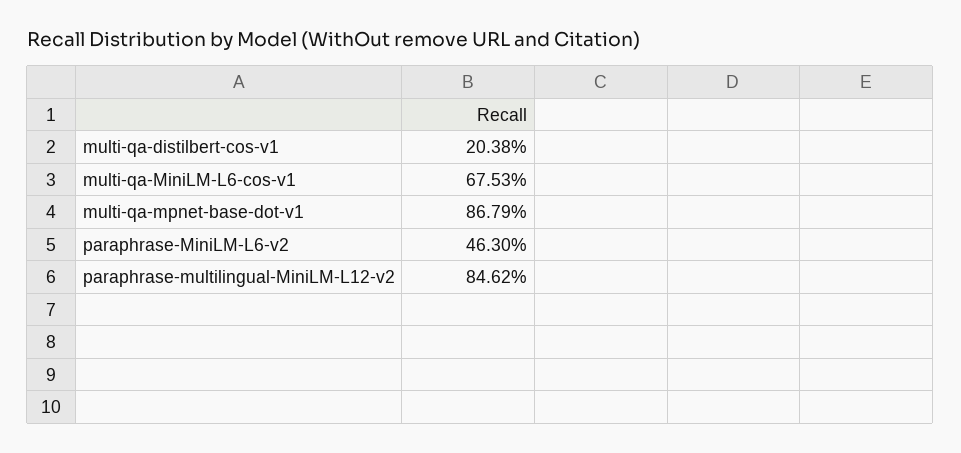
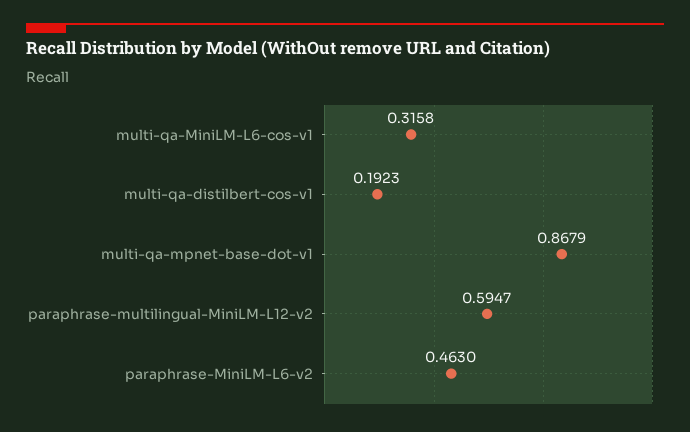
multi-qa-distilbert-cos-v1: 0.2038 -> 0.1923
multi-qa-MiniLM-L6-cos-v1: 0.6753 -> 0.3158
paraphrase-multilingual-MiniLM-L12-v2: 0.8462 -> 0.5947

